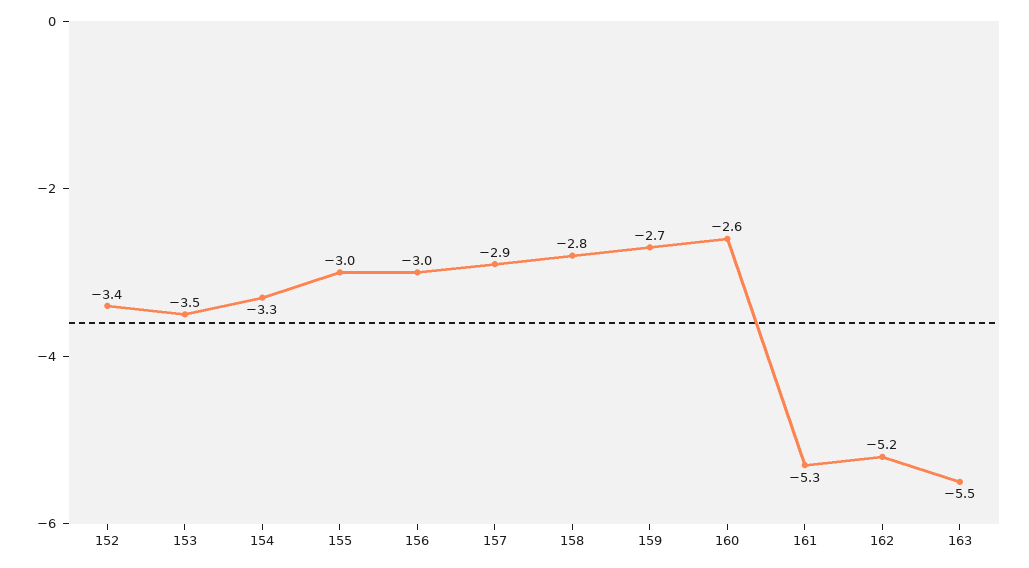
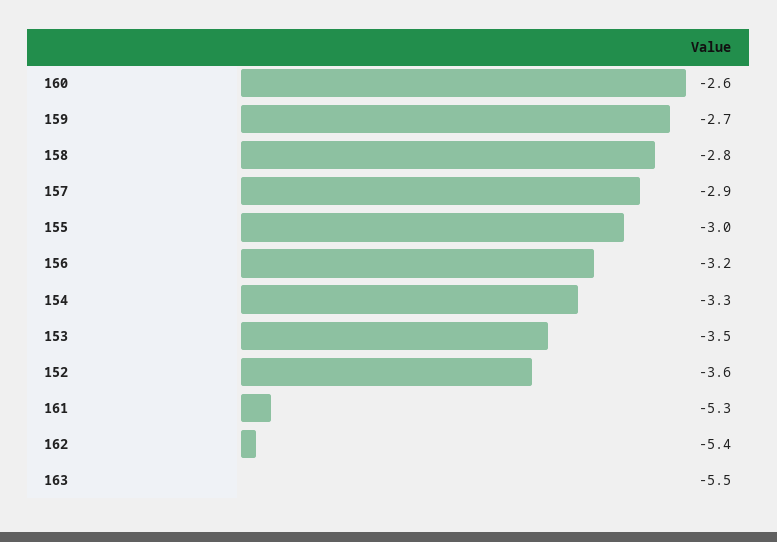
152: -3.4 -> -3.6
156: -3 -> -3.2
162: -5.2 -> -5.4

